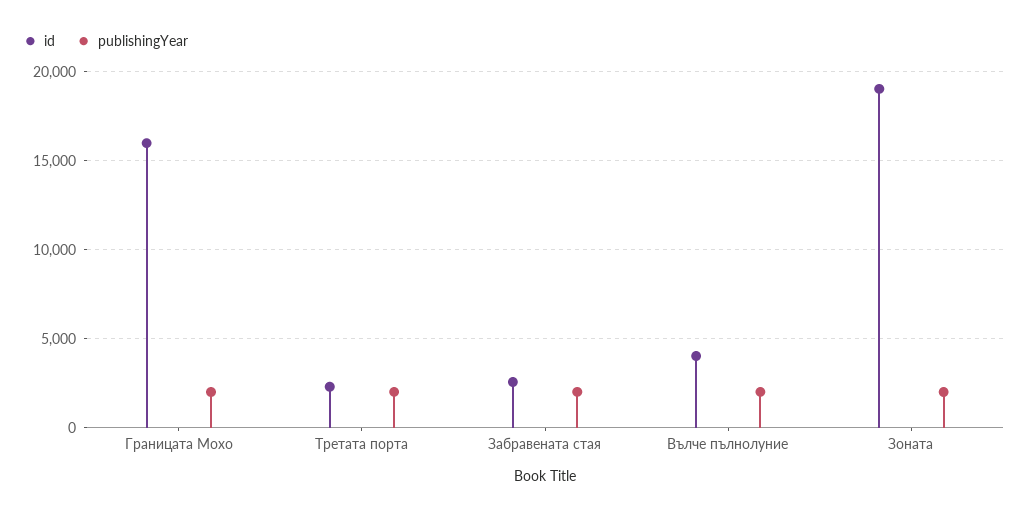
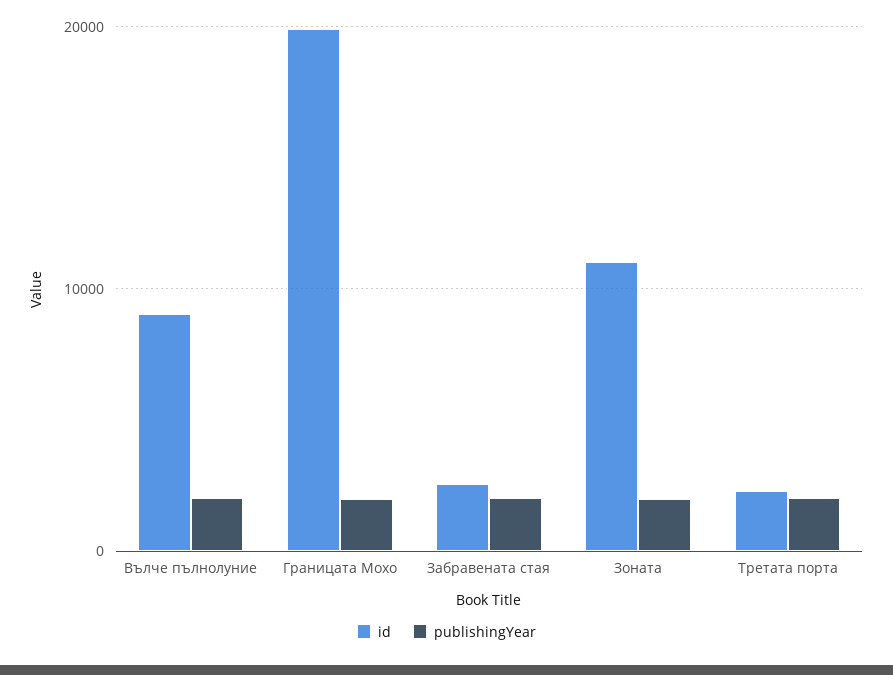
id, Границата Мохо: 16000 -> 20000
id, Вълче пълнолуние: 4000 -> 9000
id, Зоната: 19000 -> 11000

